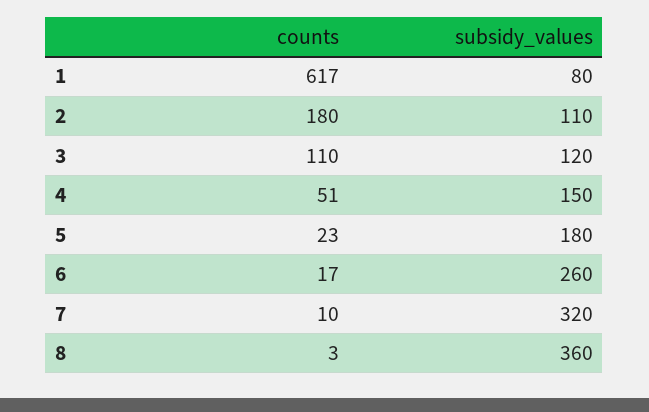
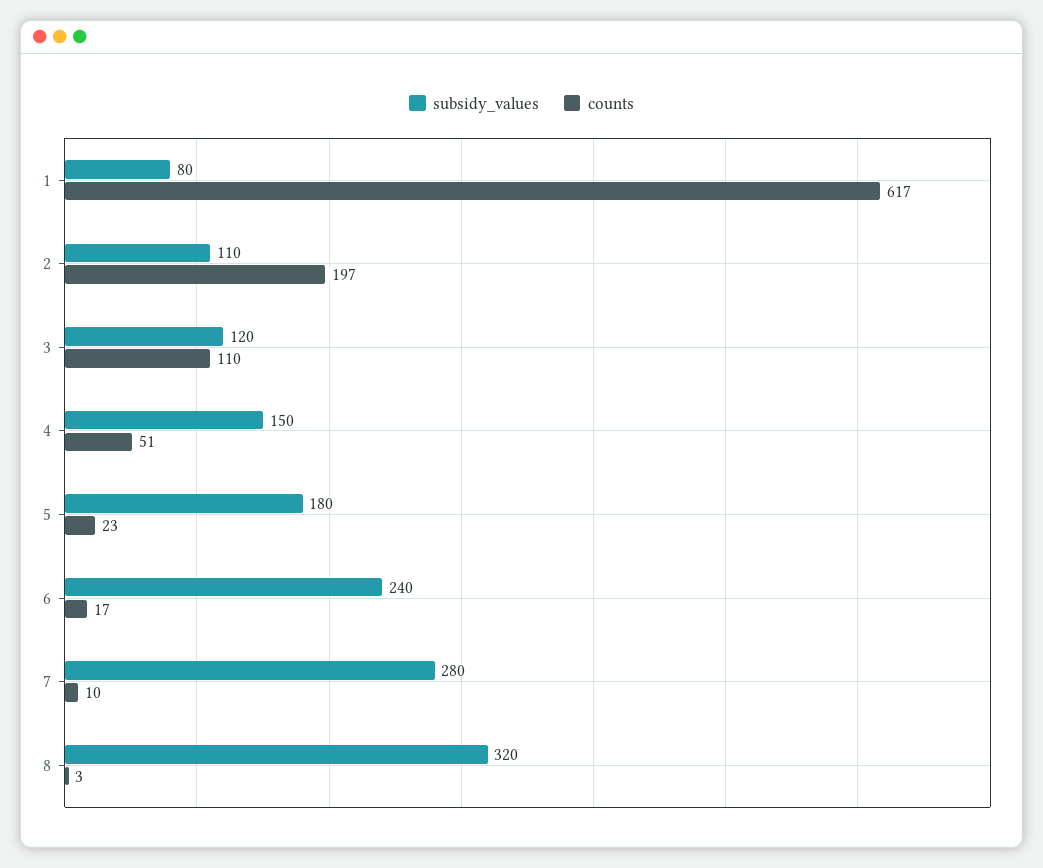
counts, 2: 180 -> 197
subsidy_values, 6: 260 -> 240
subsidy_values, 7: 320 -> 280
subsidy_values, 8: 360 -> 320

